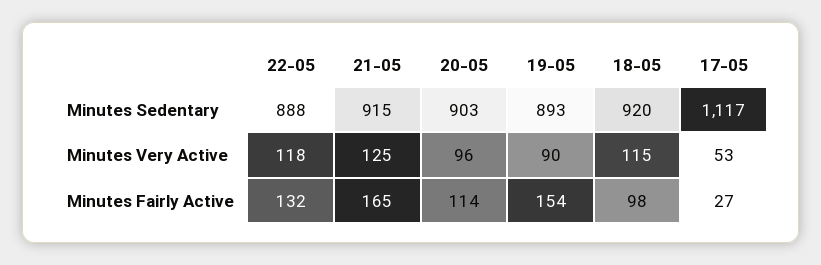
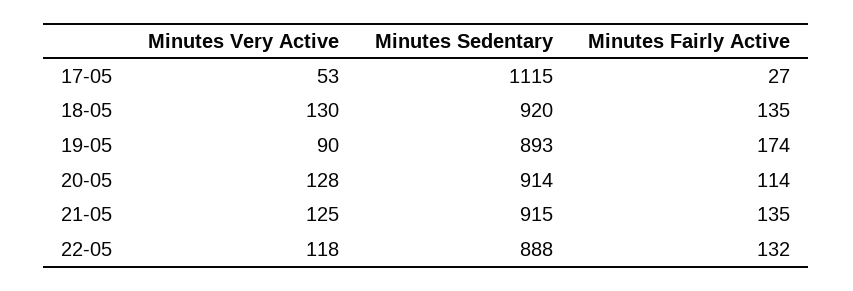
20-05, Minutes Sedentary: 903 -> 914
17-05, Minutes Sedentary: 1117 -> 1115
20-05, Minutes Very Active: 96 -> 128
18-05, Minutes Very Active: 115 -> 130
21-05, Minutes Fairly Active: 165 -> 135
19-05, Minutes Fairly Active: 154 -> 174
18-05, Minutes Fairly Active: 98 -> 135

